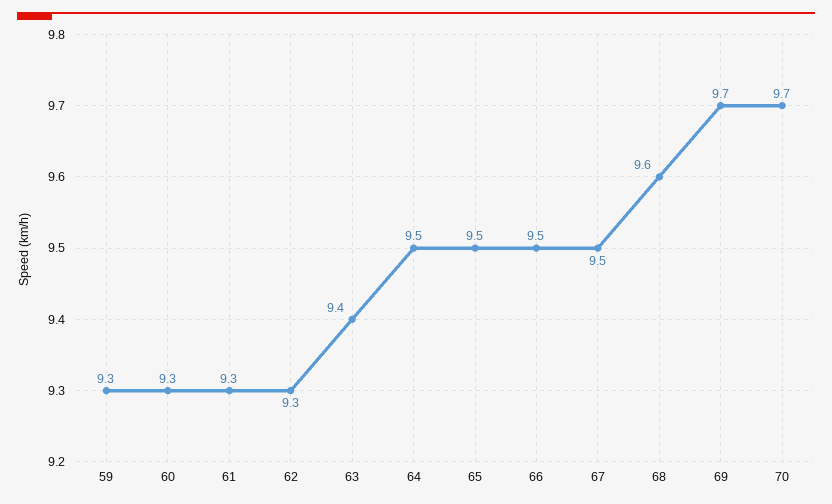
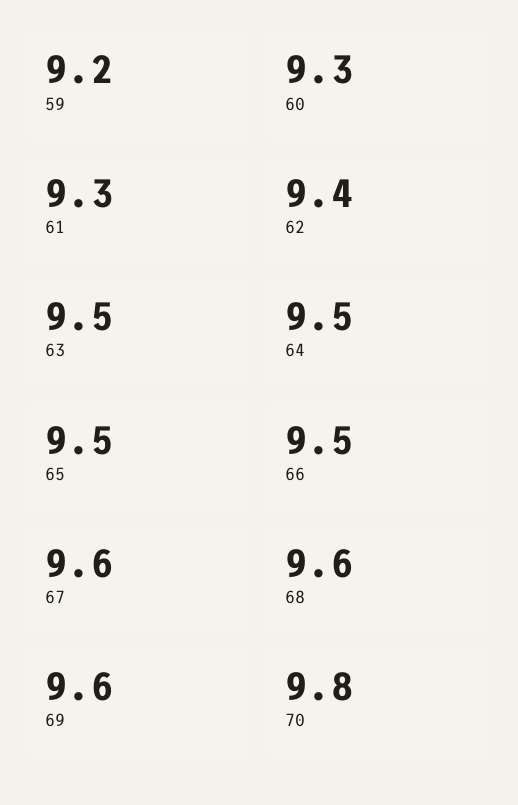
59: 9.3 -> 9.2
62: 9.3 -> 9.4
63: 9.4 -> 9.5
67: 9.5 -> 9.6
69: 9.7 -> 9.6
70: 9.7 -> 9.8

